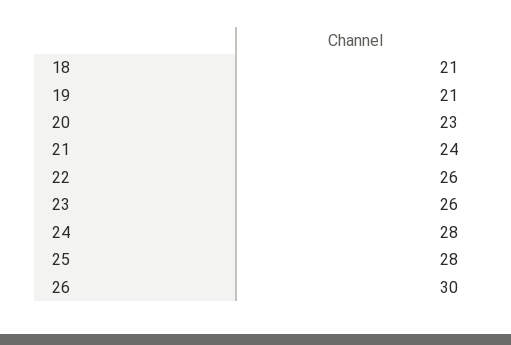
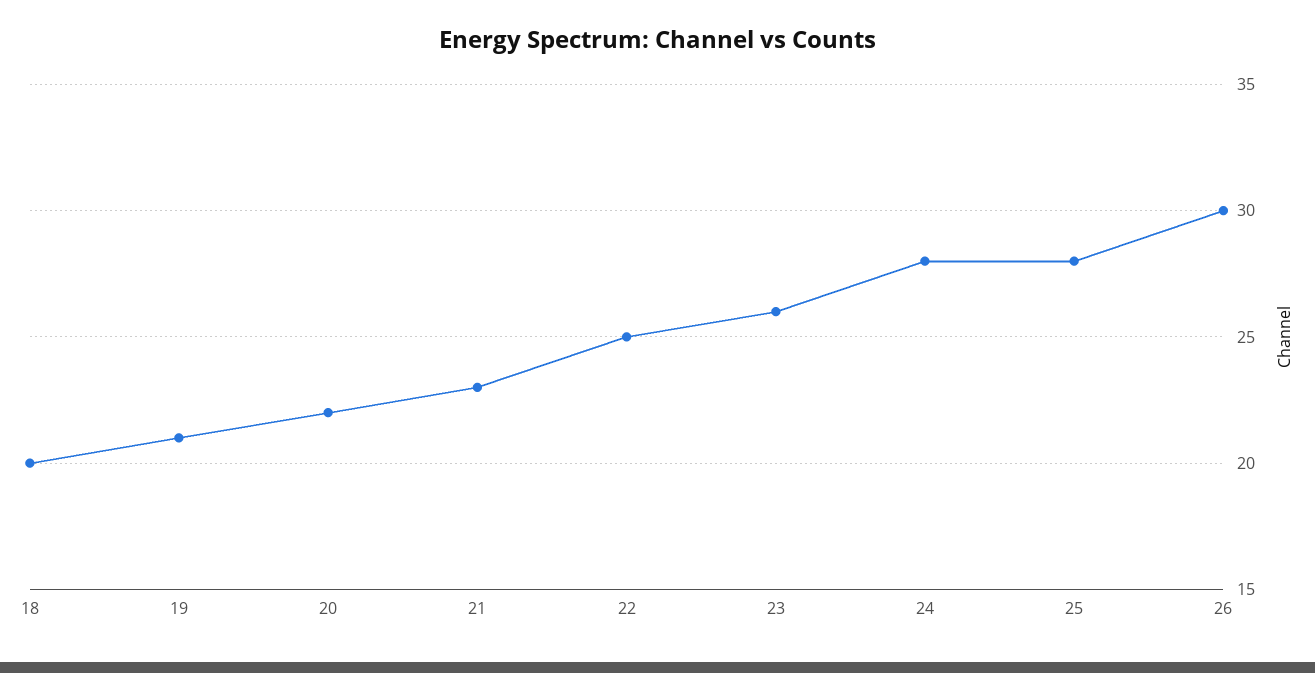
18: 21 -> 20
20: 23 -> 22
21: 24 -> 23
22: 26 -> 25

